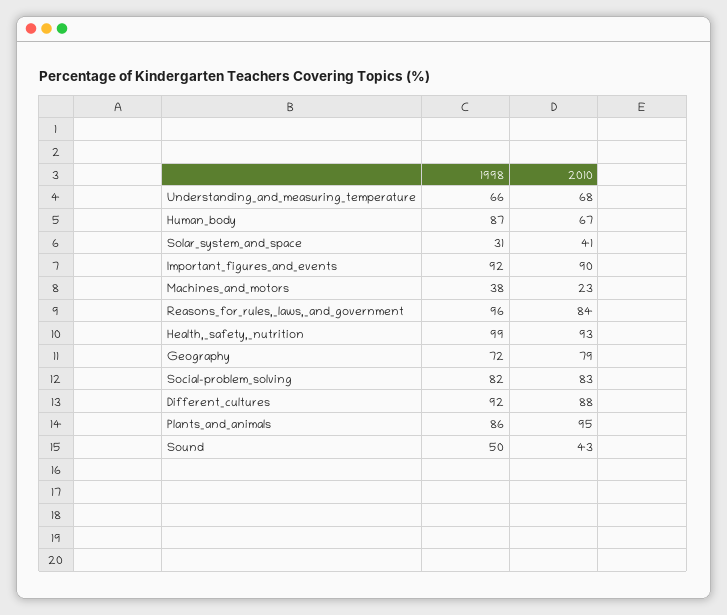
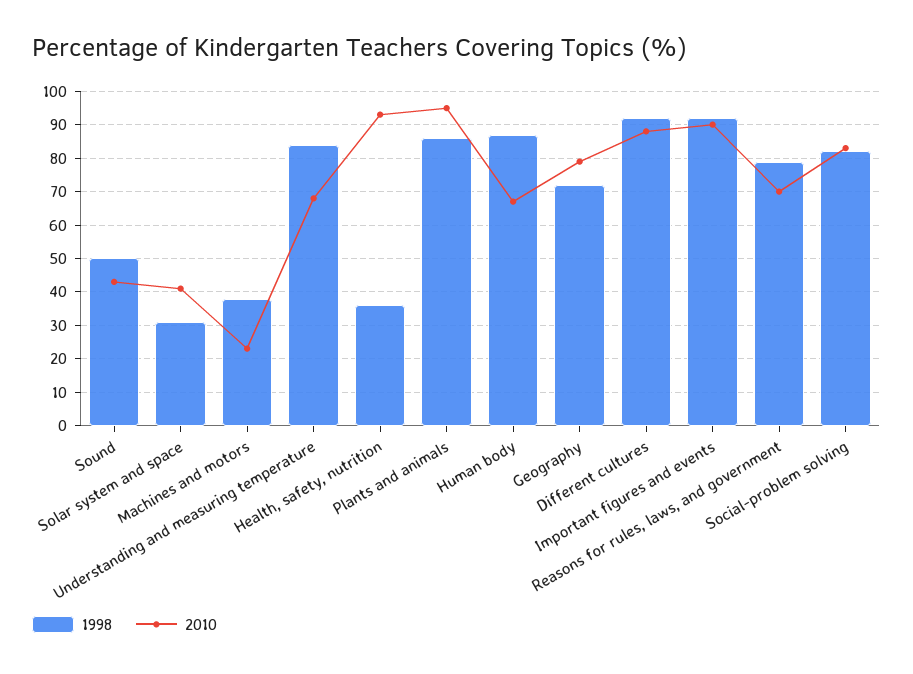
1998, Understanding_and_measuring_temperature: 66 -> 85
1998, Reasons_for_rules,_laws,_and_government: 96 -> 80
2010, Reasons_for_rules,_laws,_and_government: 84 -> 70
1998, Health,_safety,_nutrition: 99 -> 35

